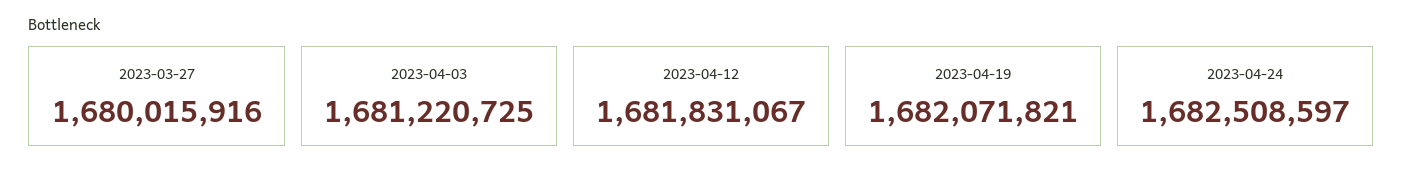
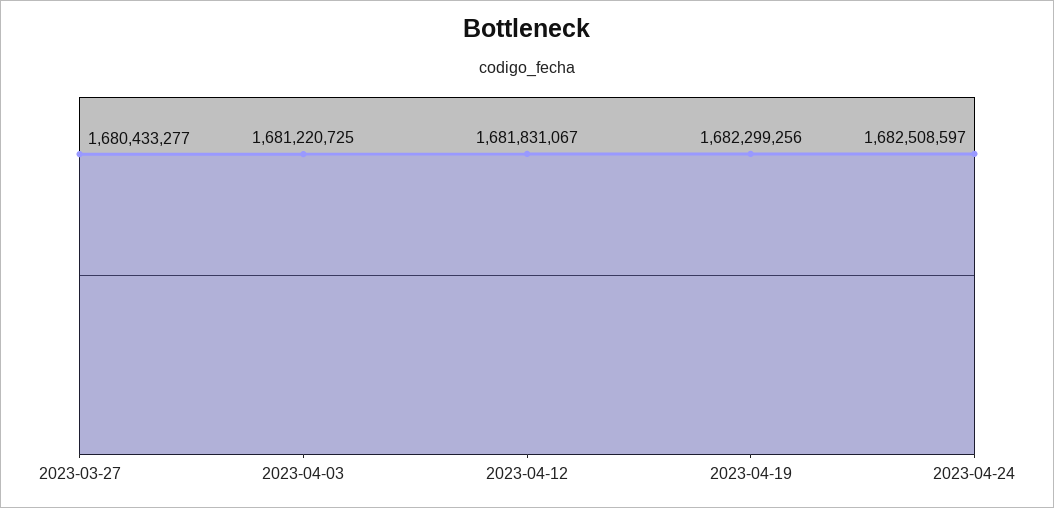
2023-03-27: 1680015916 -> 1680433277
2023-04-19: 1682071821 -> 1682299256

